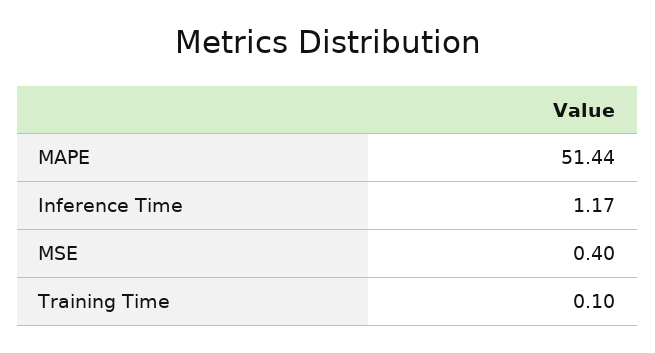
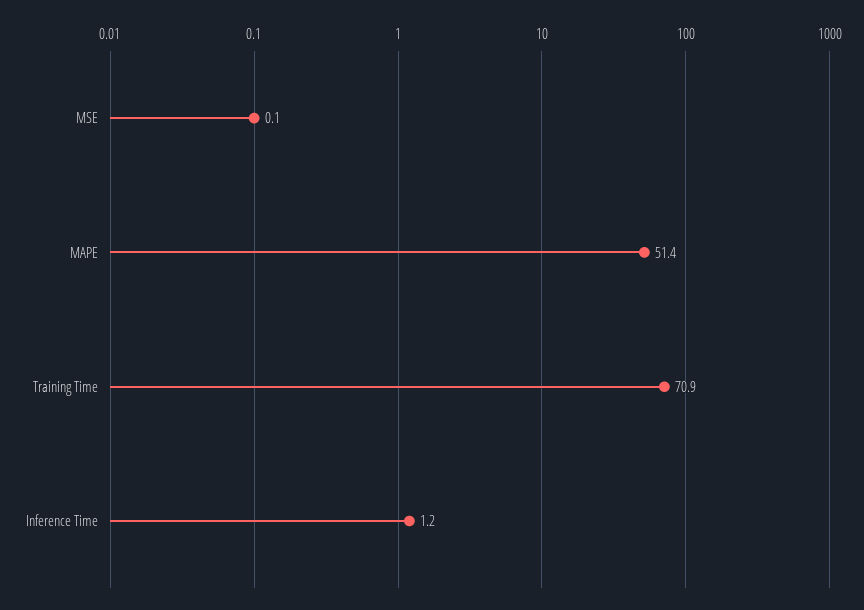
MSE: 0.4 -> 0.1
Training Time: 0.1 -> 70.9

